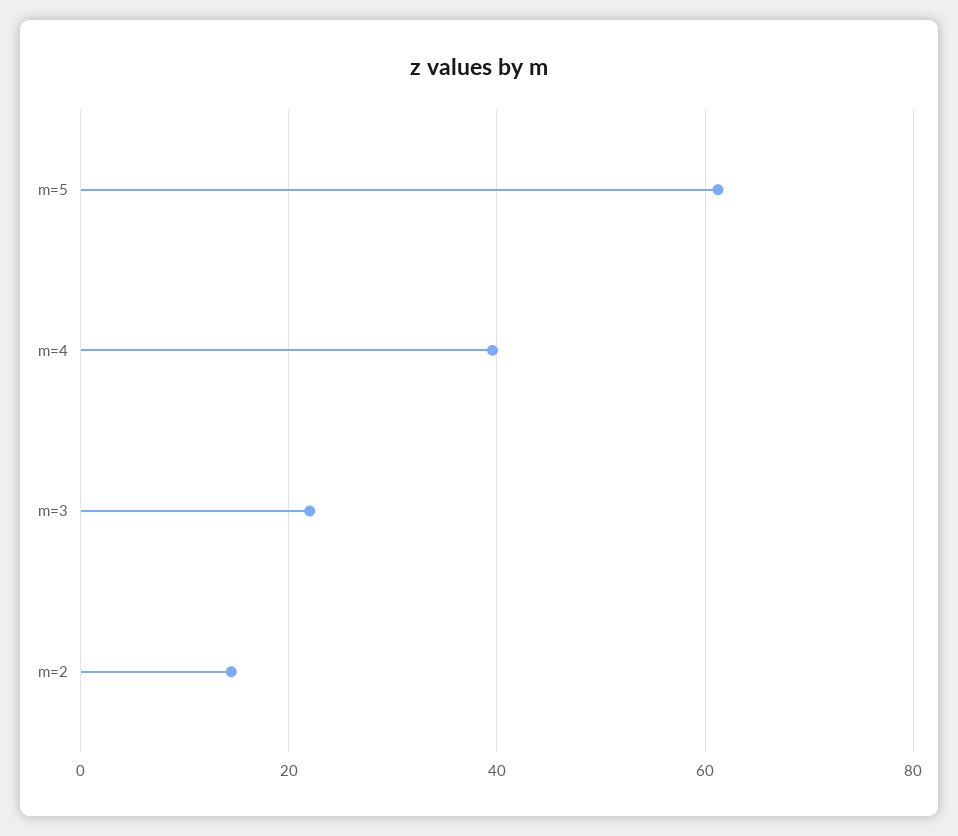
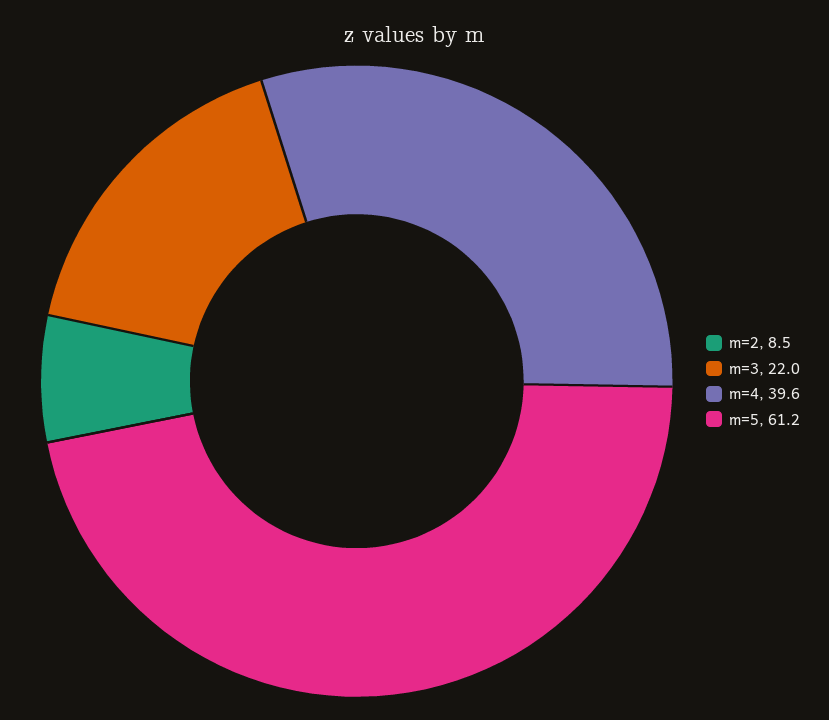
m=2: 14 -> 8.5

